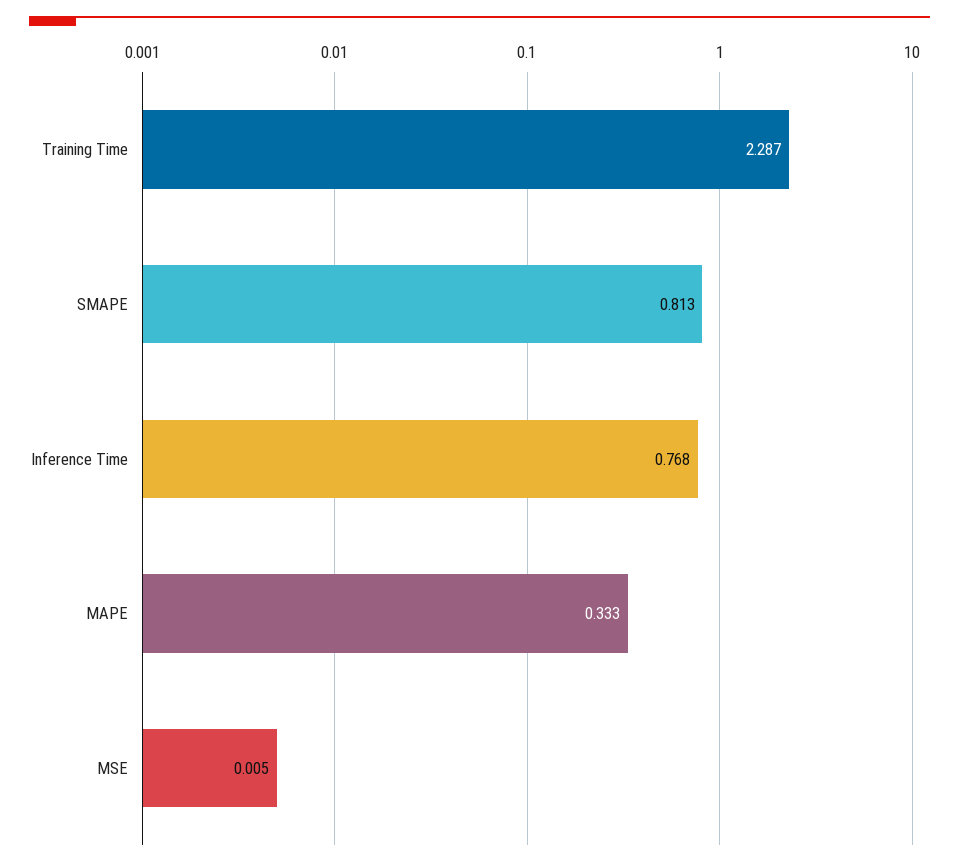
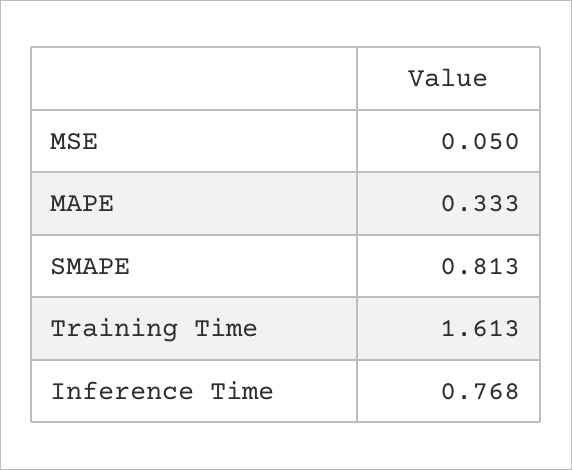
Training Time: 2.287 -> 1.613
MSE: 0.005 -> 0.05

